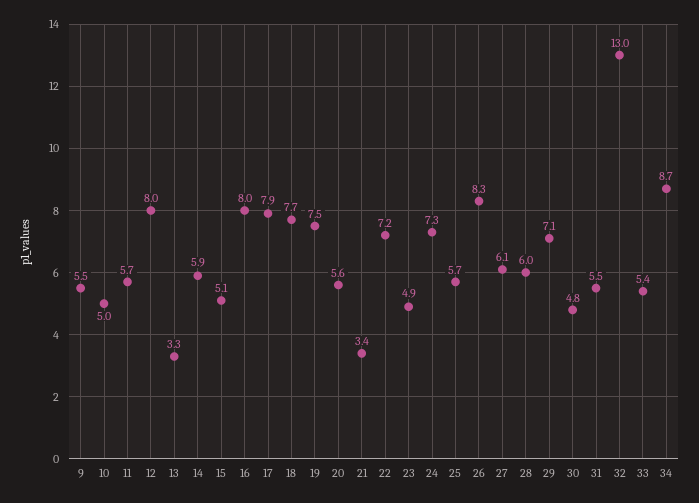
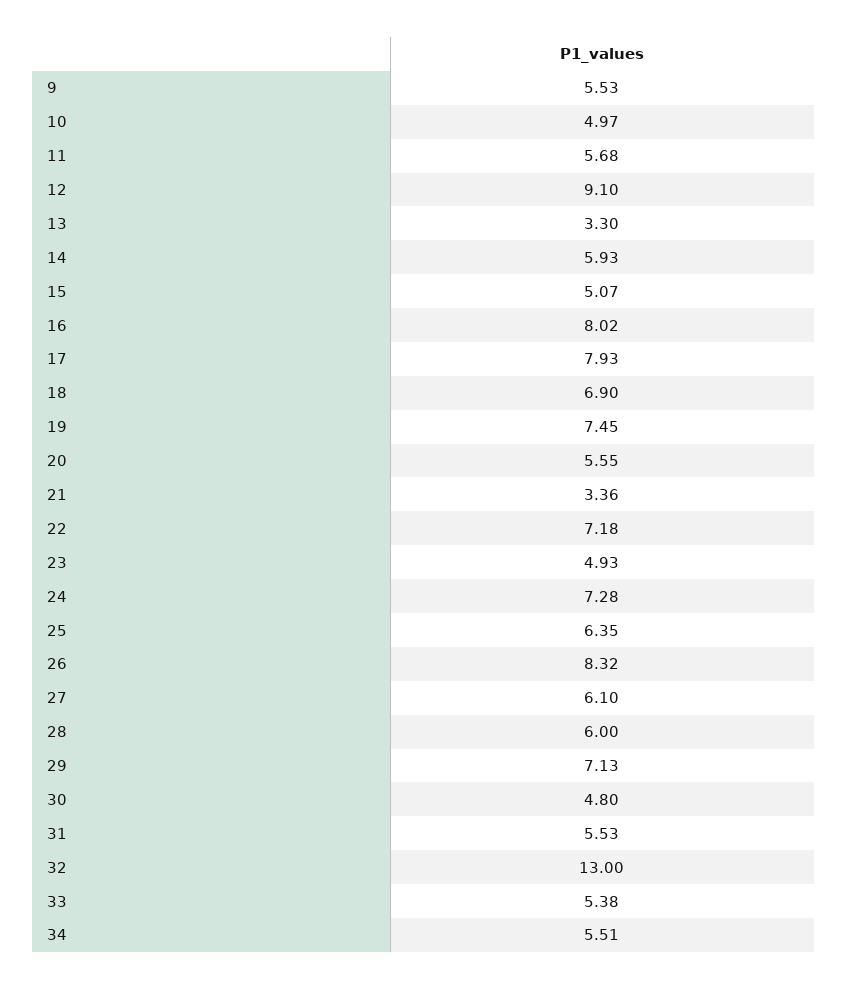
12: 8 -> 9.1
18: 7.7 -> 6.9
25: 5.7 -> 6.35
34: 8.7 -> 5.51

